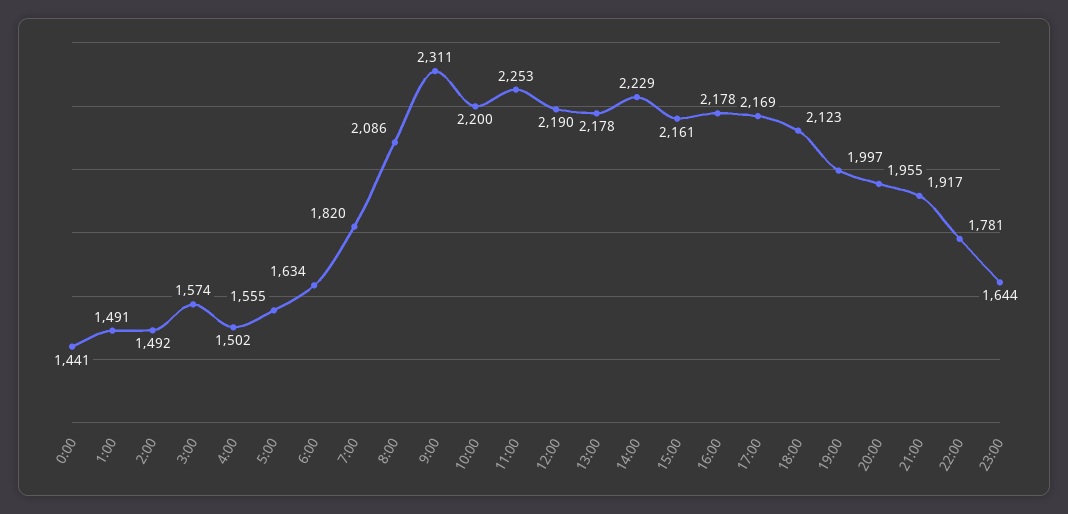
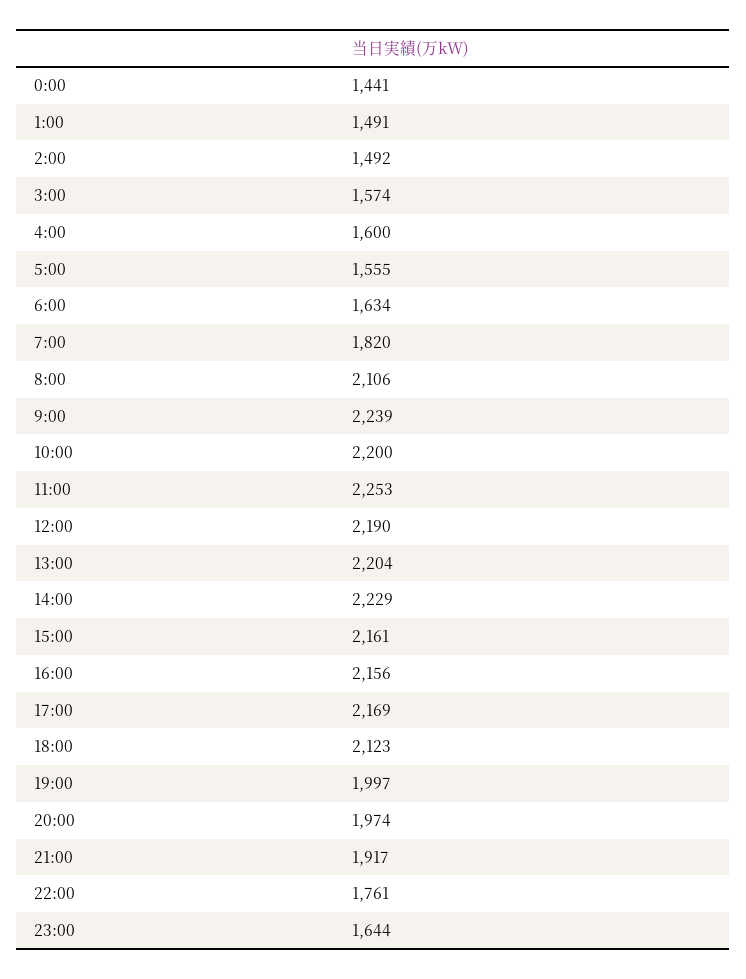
4:00: 1502 -> 1600
8:00: 2086 -> 2106
9:00: 2311 -> 2239
13:00: 2178 -> 2204
16:00: 2178 -> 2156
20:00: 1955 -> 1974
22:00: 1781 -> 1761

